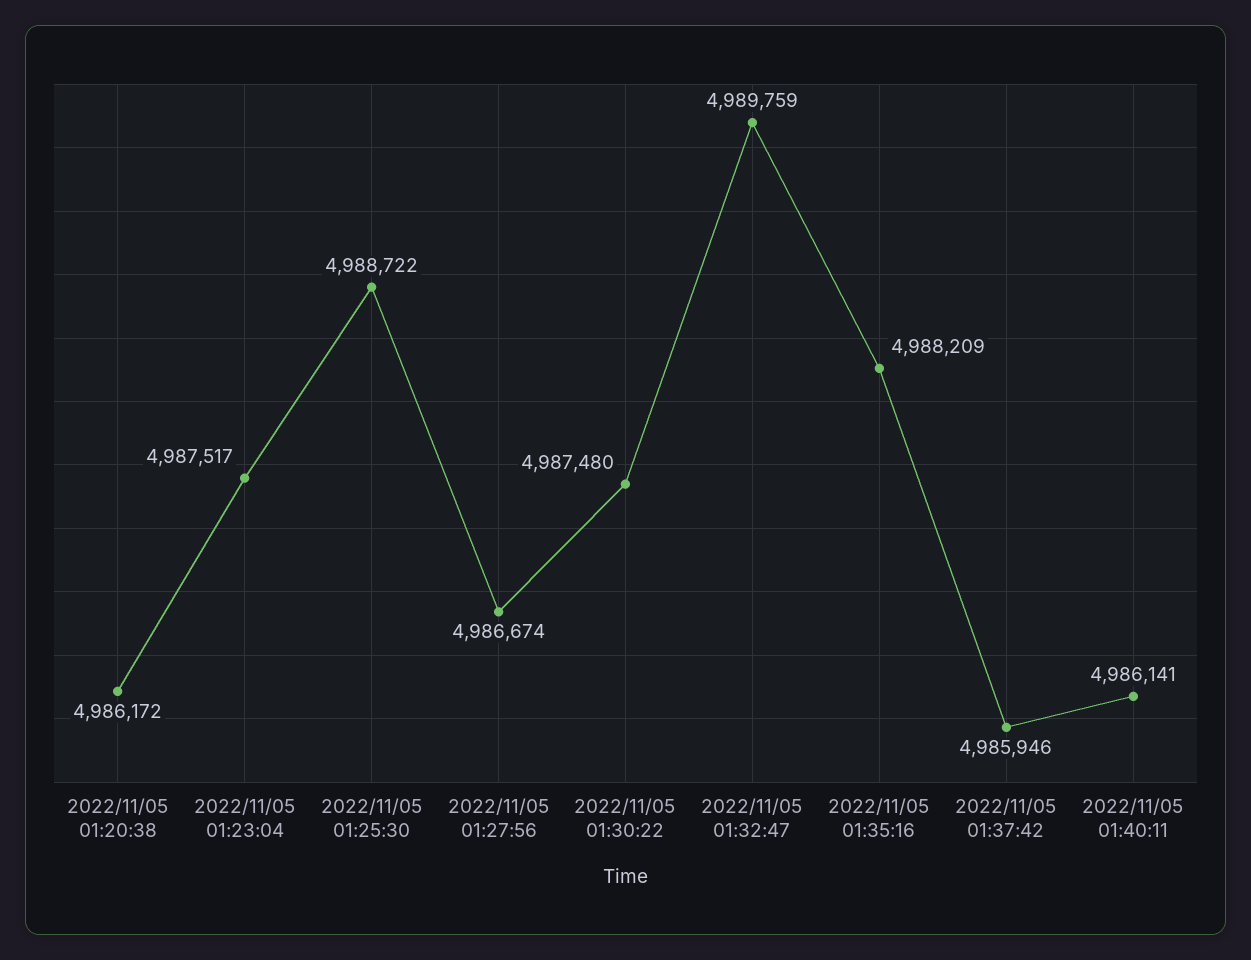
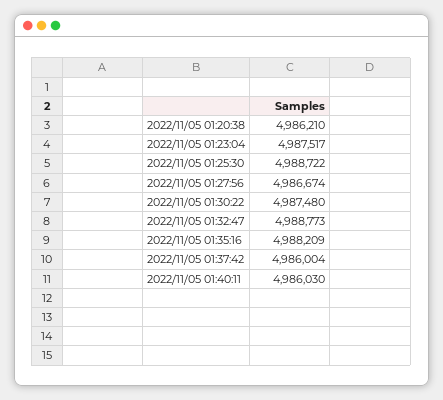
2022/11/05 01:20:38: 4986172 -> 4986210
2022/11/05 01:32:47: 4989759 -> 4988773
2022/11/05 01:37:42: 4985946 -> 4986004
2022/11/05 01:40:11: 4986141 -> 4986030

